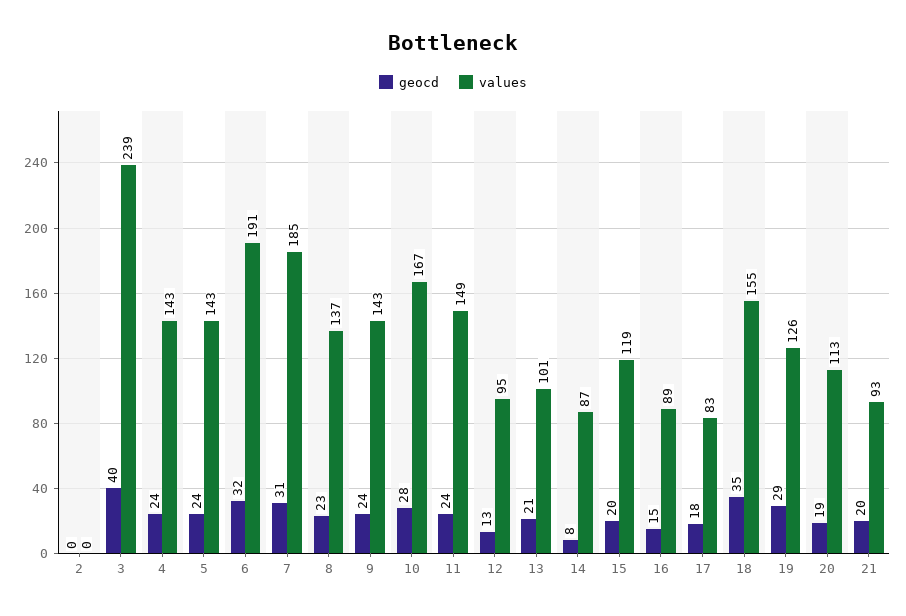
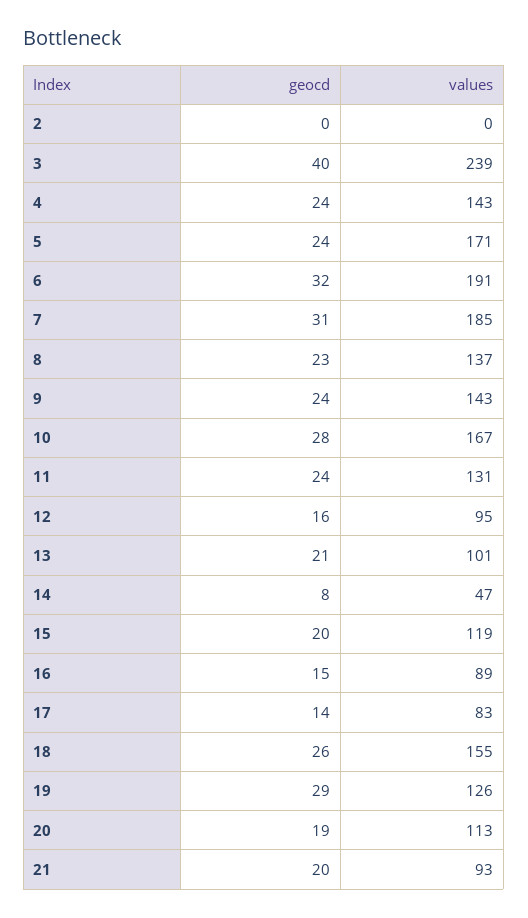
values, 5: 143 -> 171
values, 11: 149 -> 131
geocd, 12: 13 -> 16
values, 14: 87 -> 47
geocd, 17: 18 -> 14
geocd, 18: 35 -> 26

